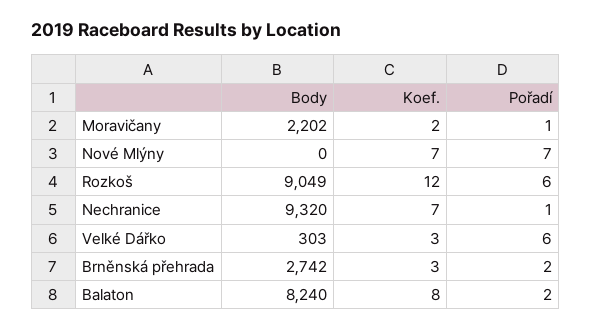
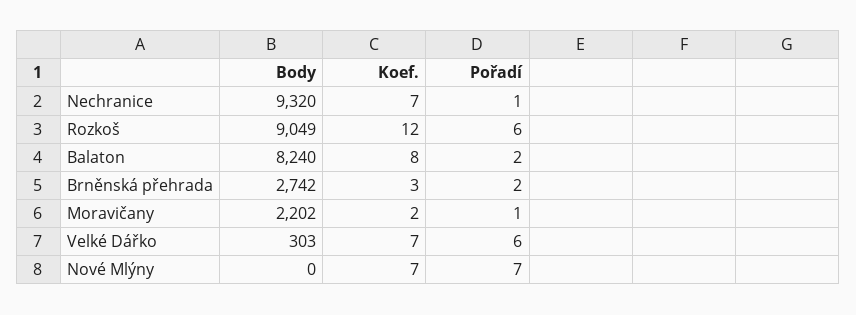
Koef., Velké Dářko: 3 -> 7

